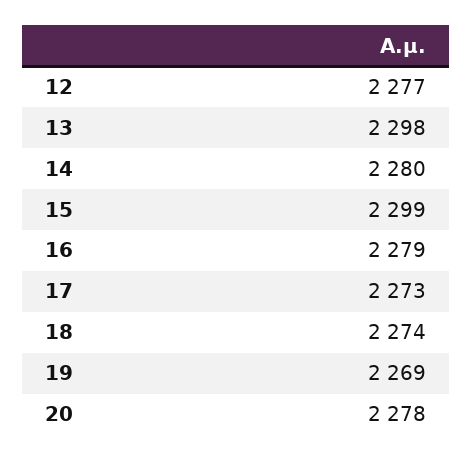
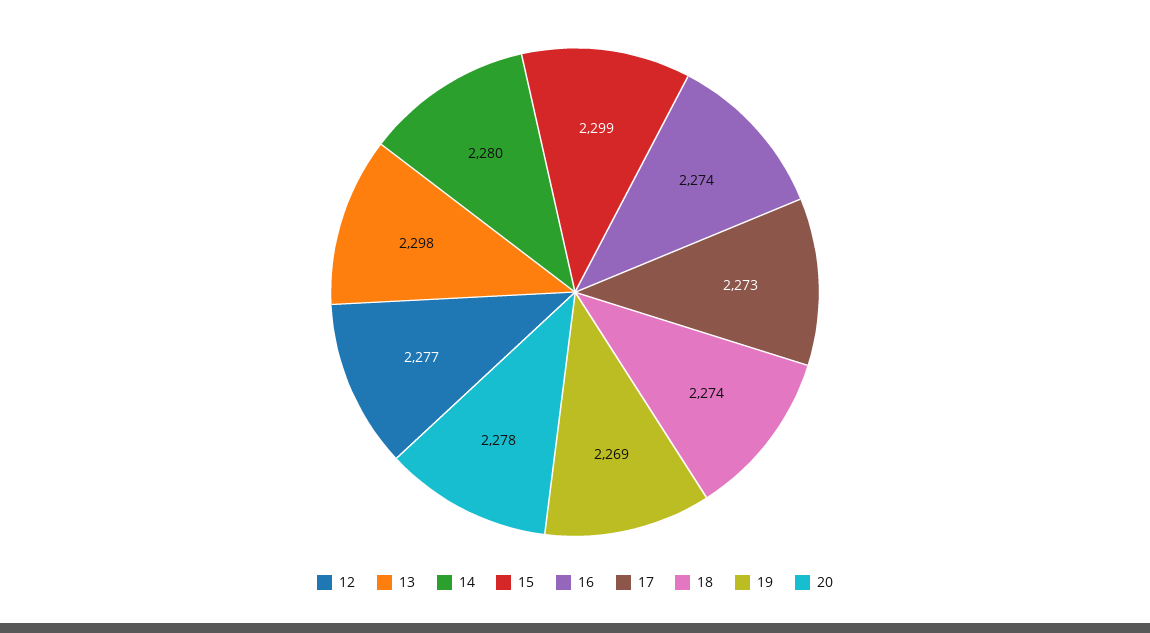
16: 2279 -> 2274

